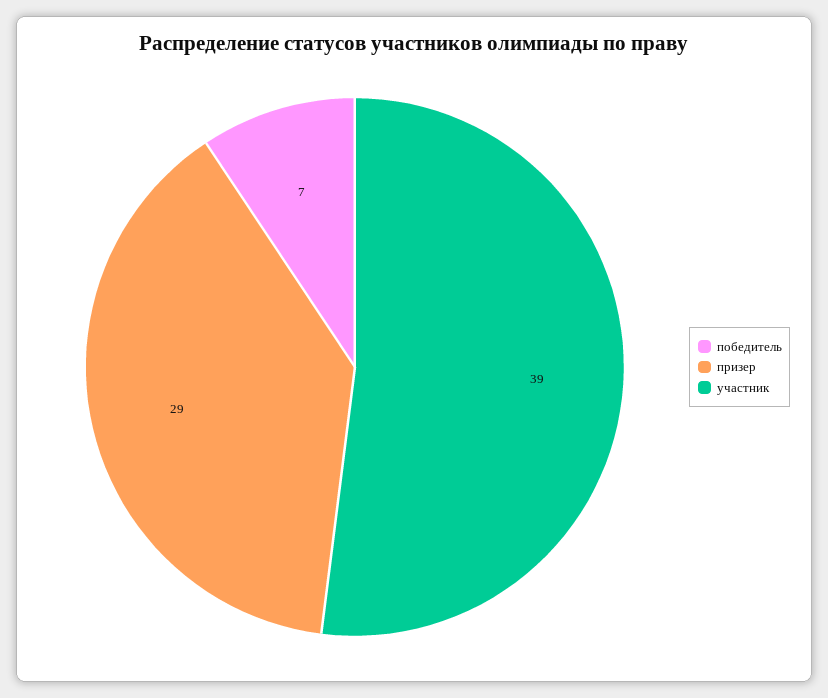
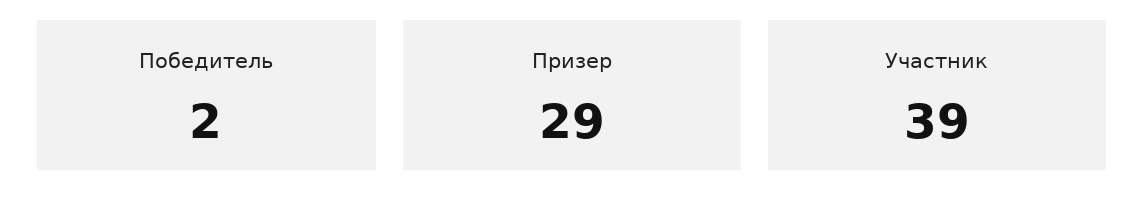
победитель: 7 -> 2

